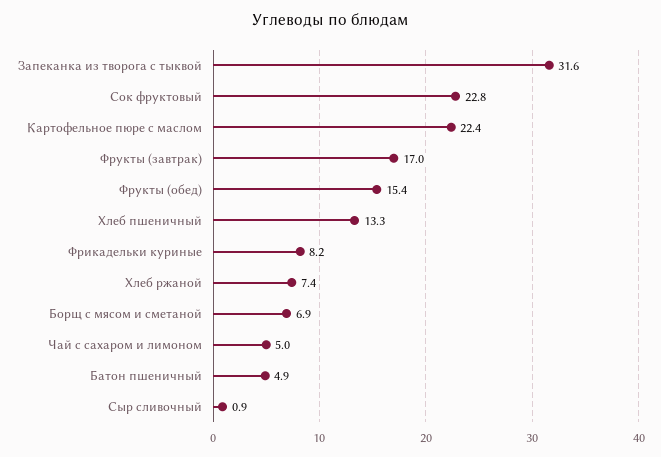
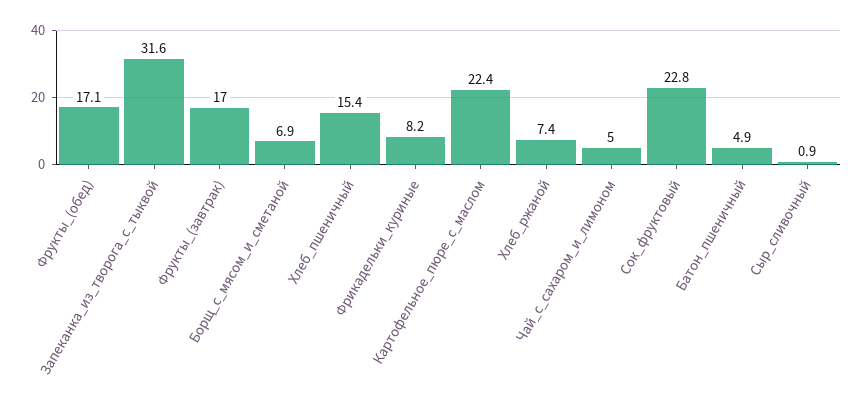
Фрукты (обед): 15.4 -> 17.1
Хлеб пшеничный: 13.3 -> 15.4

